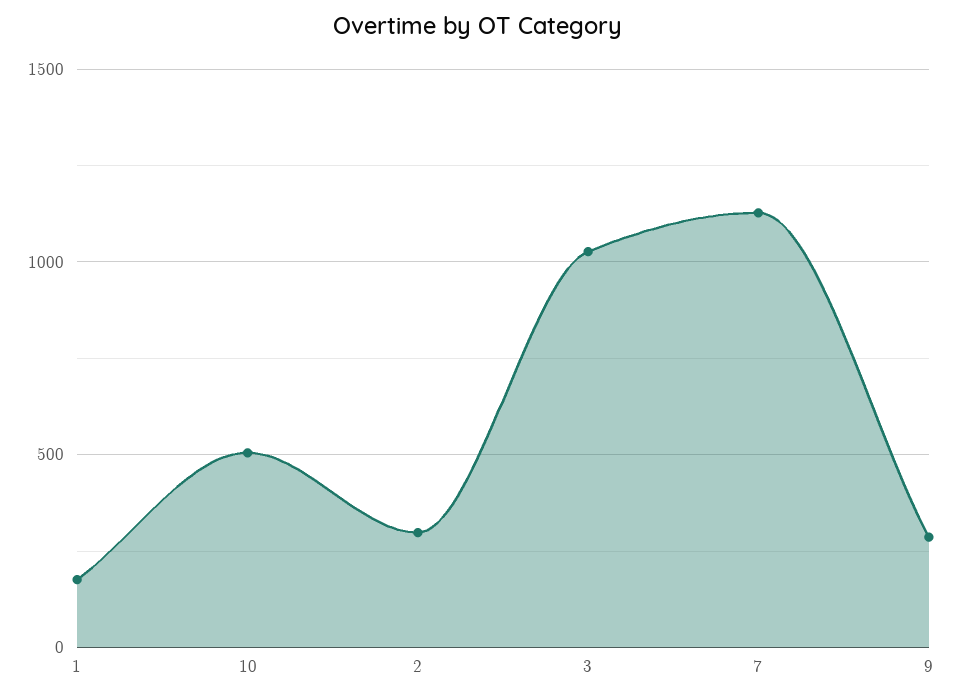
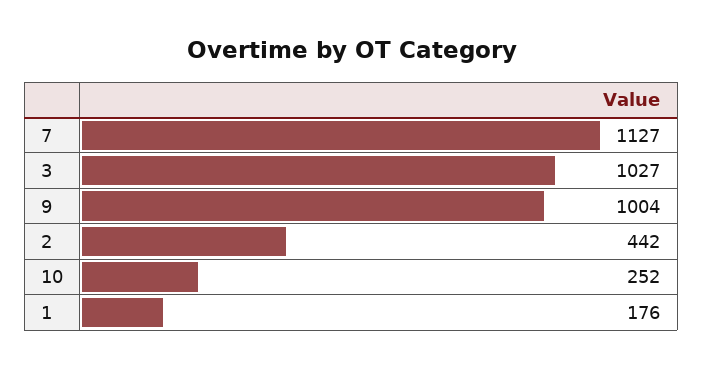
10: 500 -> 252
2: 300 -> 442
9: 300 -> 1004

